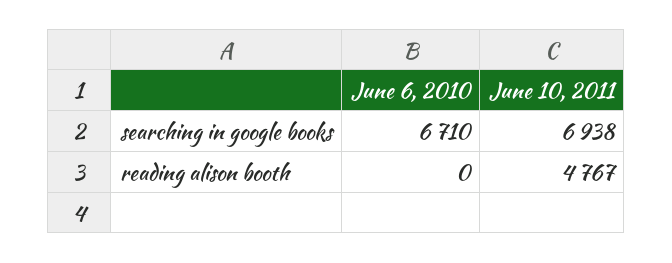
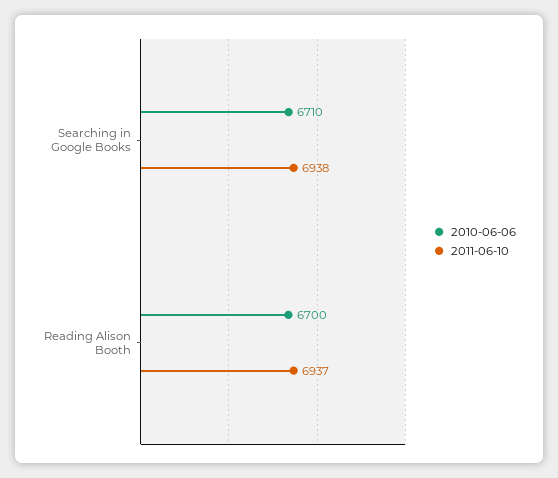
June 6, 2010, reading alison booth: 0 -> 6700
June 10, 2011, reading alison booth: 4767 -> 6937

